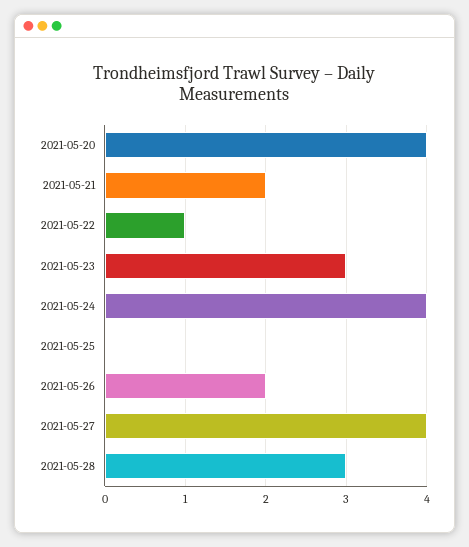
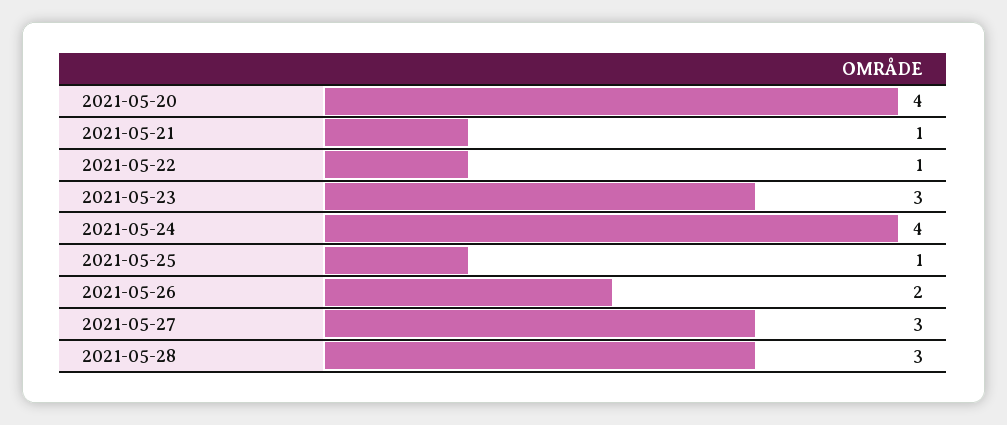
2021-05-21: 2 -> 1
2021-05-25: 0 -> 1
2021-05-27: 4 -> 3

